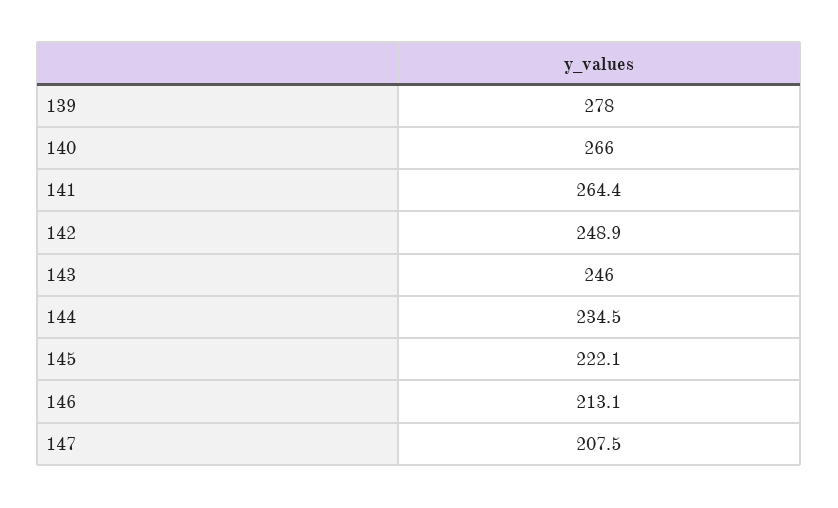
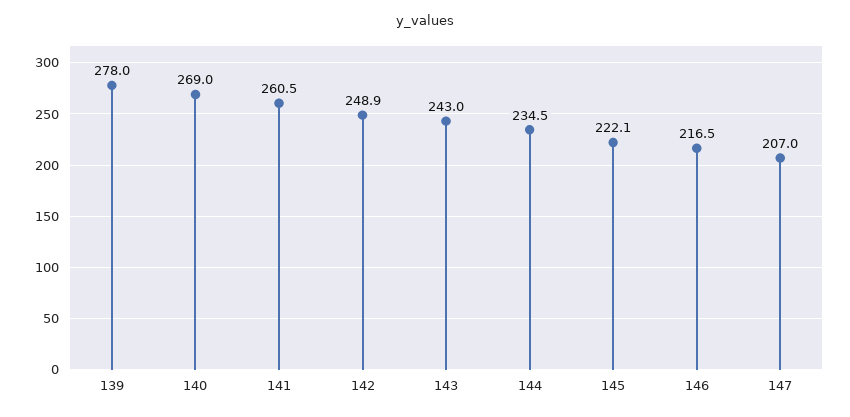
140: 266 -> 269
141: 264.4 -> 260.5
143: 246 -> 243
146: 213.1 -> 216.5
147: 207.5 -> 207

